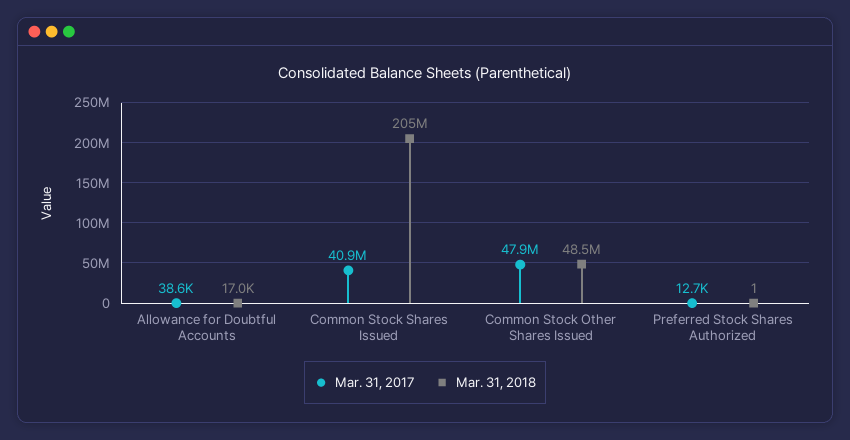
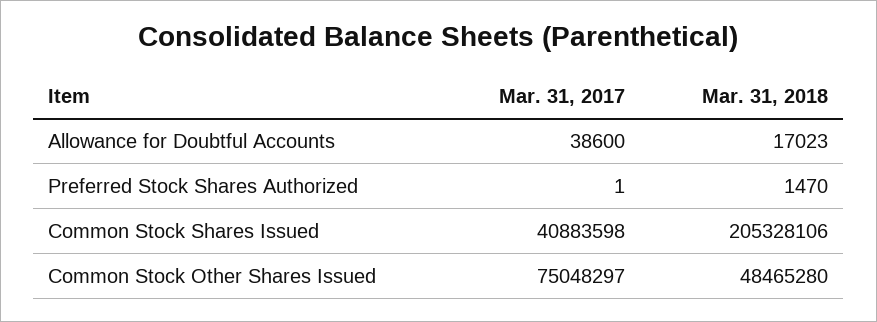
Mar. 31, 2017, Common Stock Other Shares Issued: 47900000 -> 75048297
Mar. 31, 2017, Preferred Stock Shares Authorized: 12700 -> 1
Mar. 31, 2018, Preferred Stock Shares Authorized: 1 -> 1470

